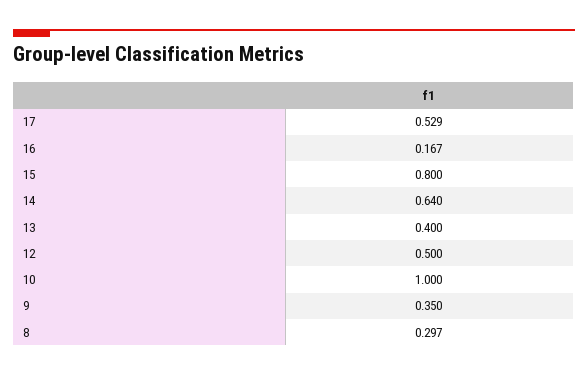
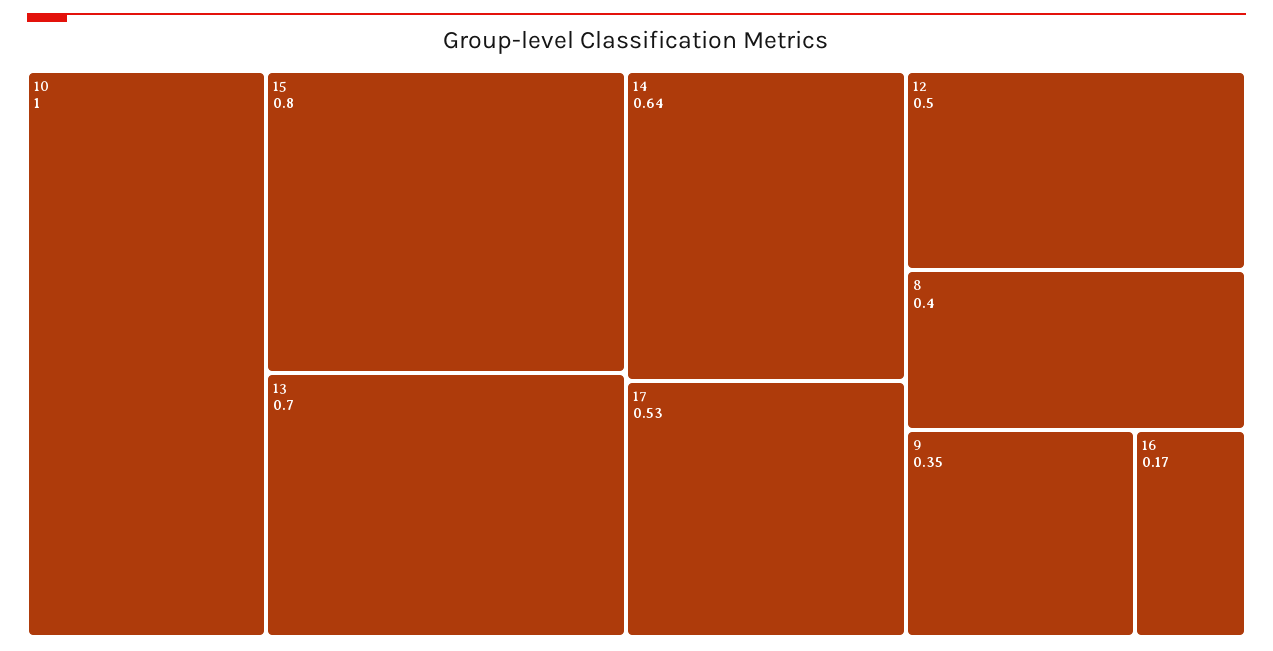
13: 0.4 -> 0.7
8: 0.297 -> 0.4

